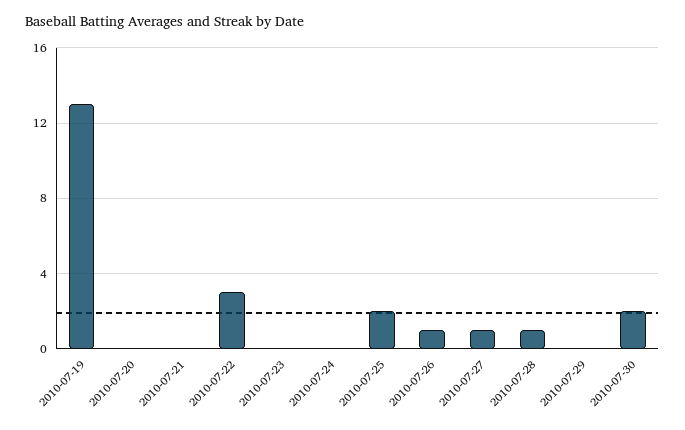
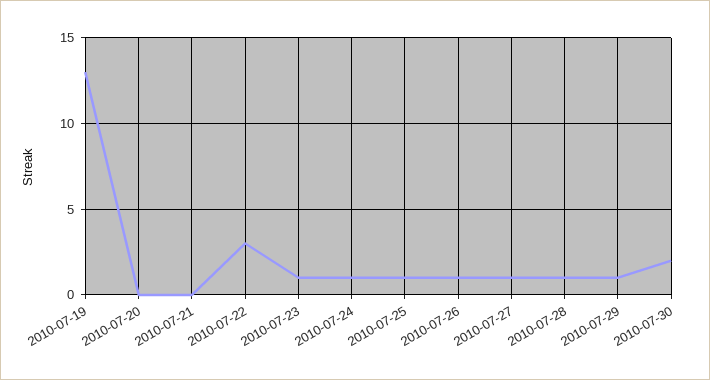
2010-07-23: 0 -> 1
2010-07-24: 0 -> 1
2010-07-25: 2 -> 1
2010-07-29: 0 -> 1

